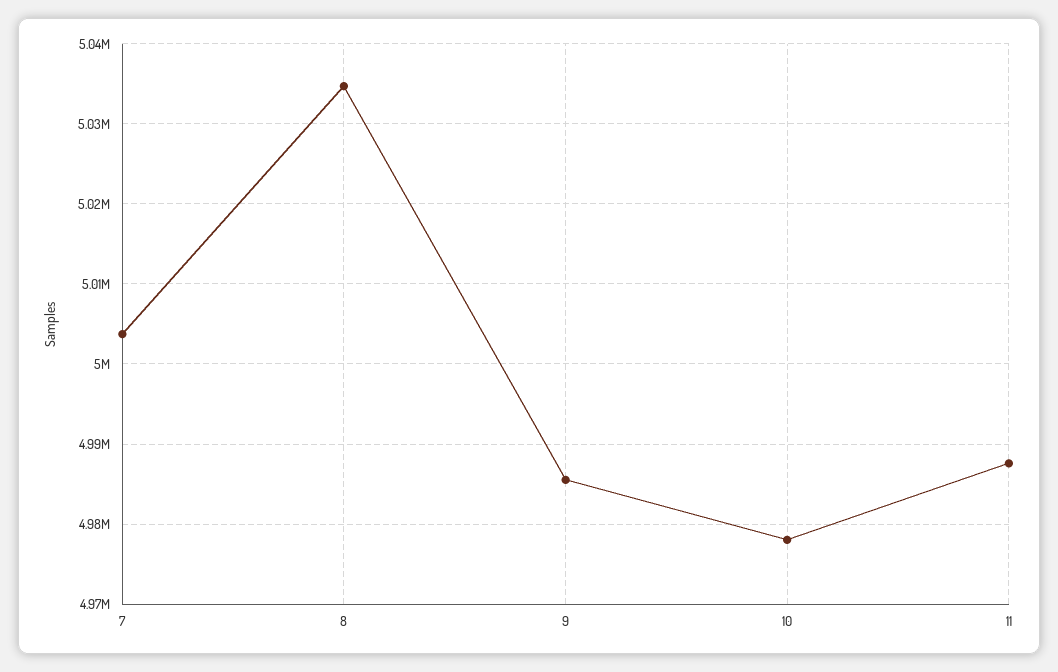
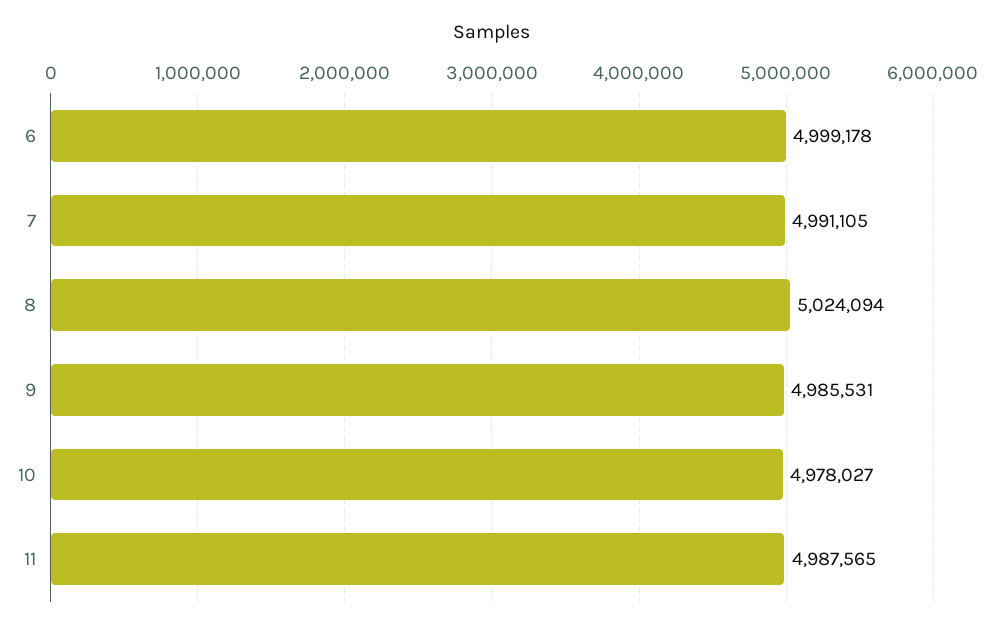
7: 5004000 -> 4991105
8: 5035000 -> 5024094
6: none -> 4999178

